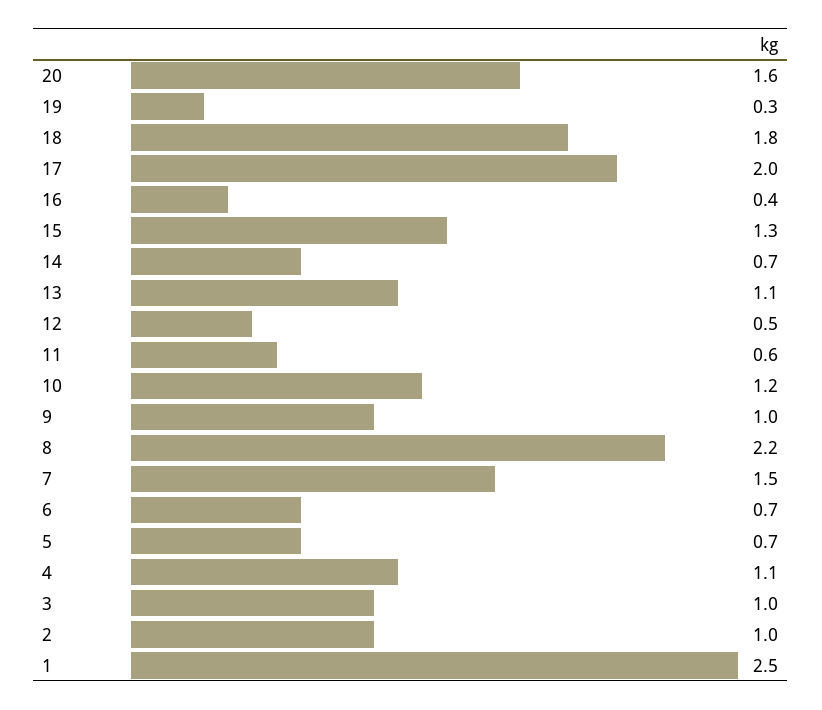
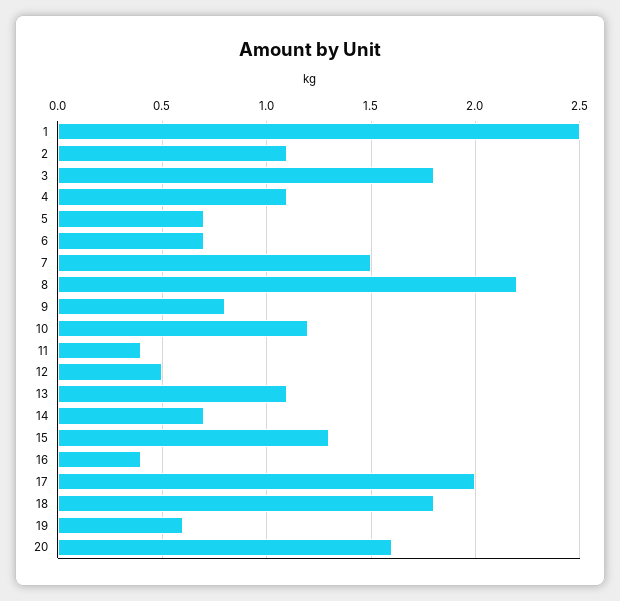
19: 0.3 -> 0.6
11: 0.6 -> 0.4
9: 1 -> 0.8
3: 1 -> 1.8
2: 1 -> 1.1

